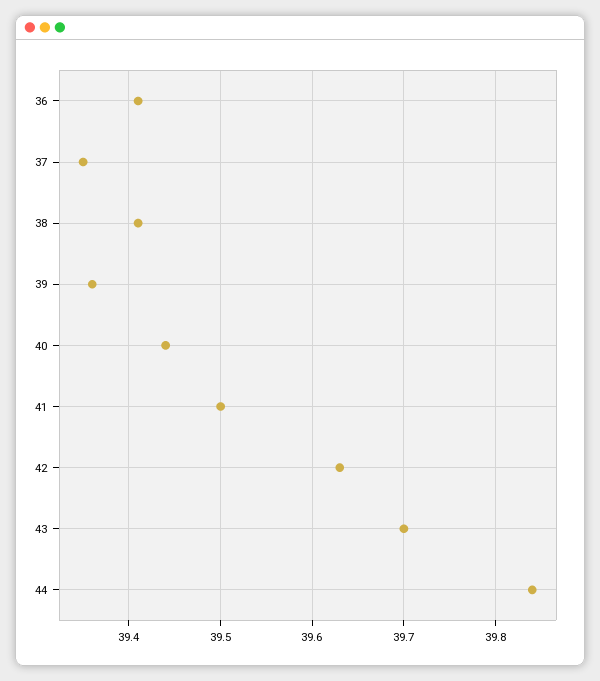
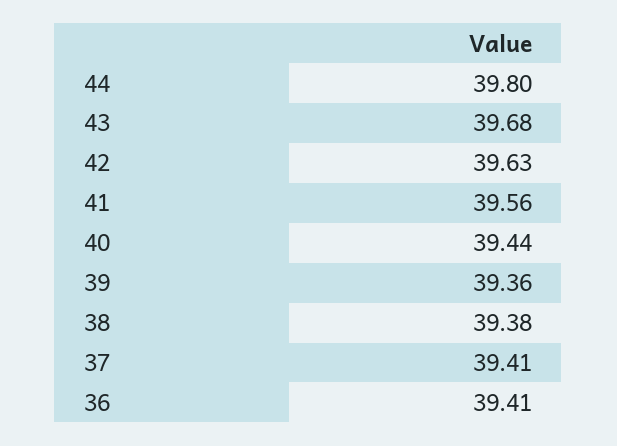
37: 39.35 -> 39.41
38: 39.41 -> 39.38
41: 39.5 -> 39.56
43: 39.7 -> 39.68
44: 39.84 -> 39.8

